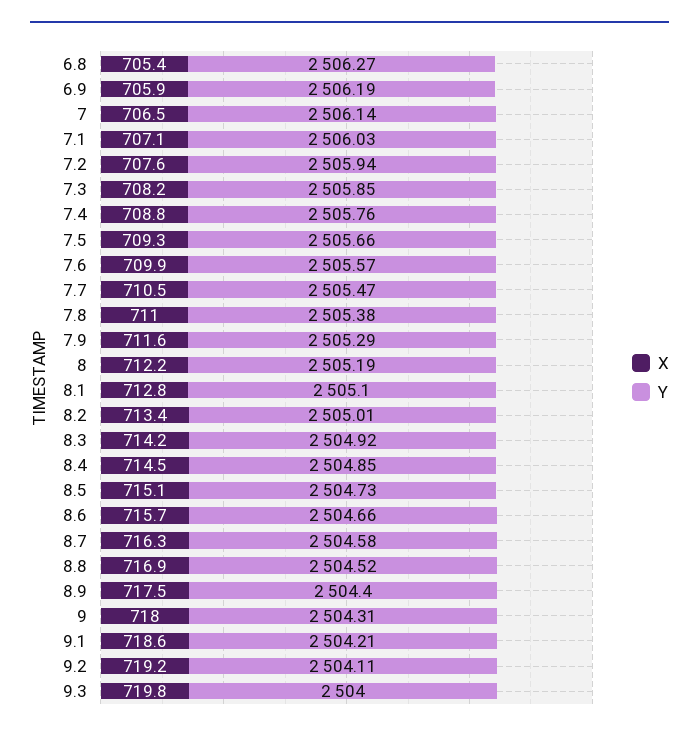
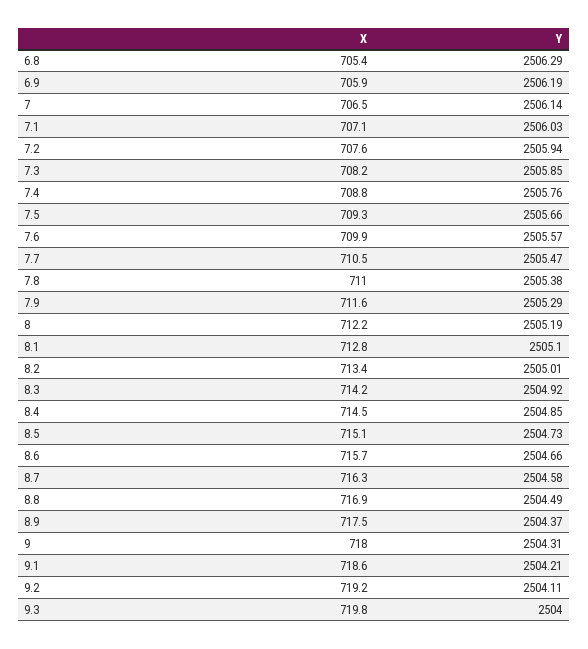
Y, 6.8: 2506.27 -> 2506.29
Y, 8.8: 2504.52 -> 2504.49
Y, 8.9: 2504.4 -> 2504.37

